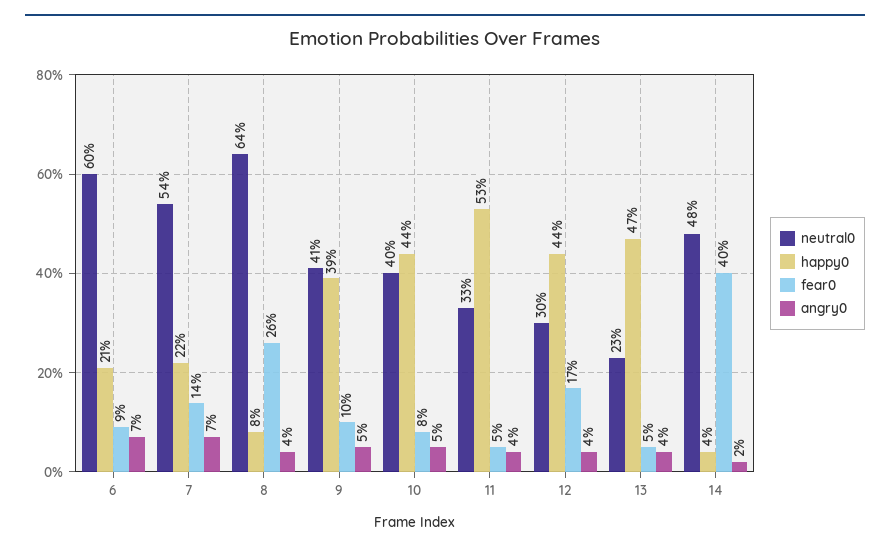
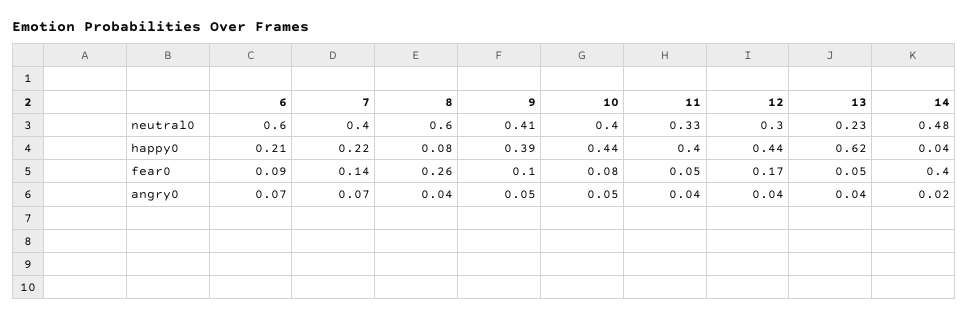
neutral0, 7: 0.54 -> 0.4
neutral0, 8: 0.64 -> 0.6
happy0, 11: 0.53 -> 0.4
happy0, 13: 0.47 -> 0.62

